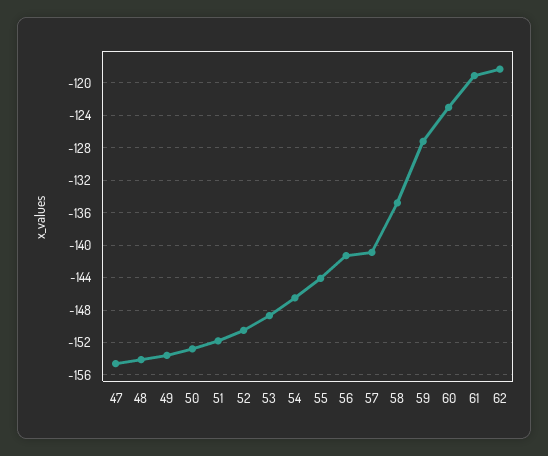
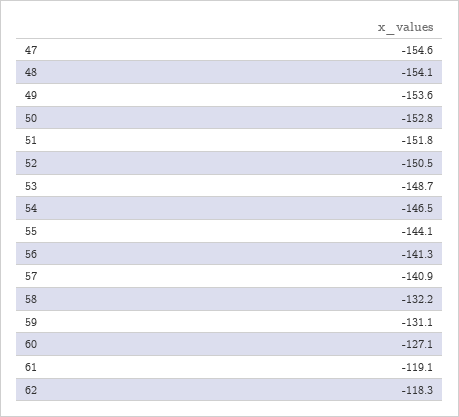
58: -135 -> -132.2
59: -127 -> -131.1
60: -123 -> -127.1

